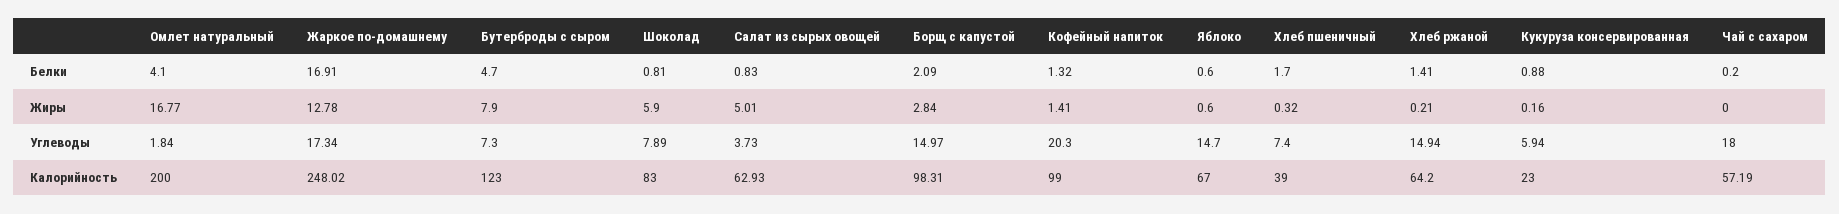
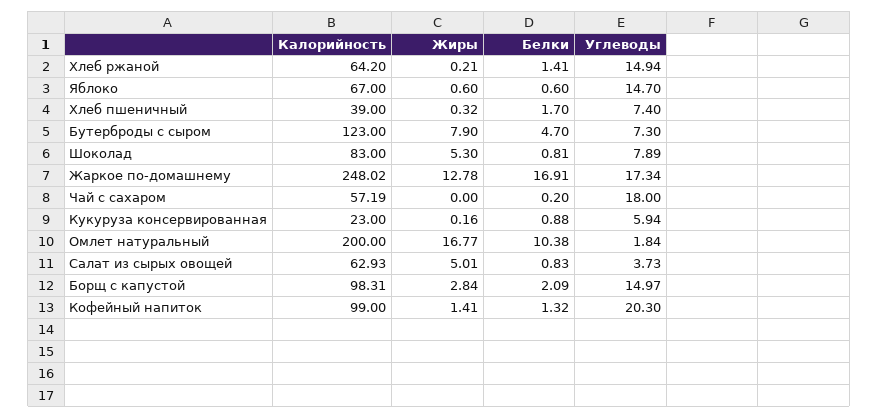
Омлет натуральный, Белки: 4.1 -> 10.38
Шоколад, Жиры: 5.9 -> 5.3

